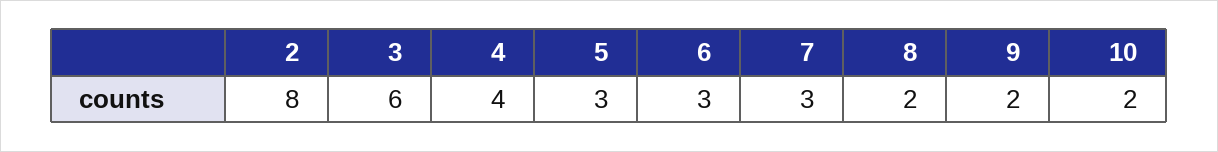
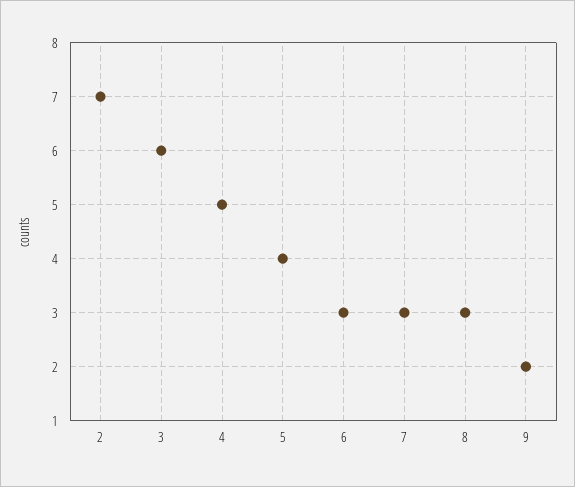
2: 8 -> 7
4: 4 -> 5
5: 3 -> 4
8: 2 -> 3
10: 2 -> none

